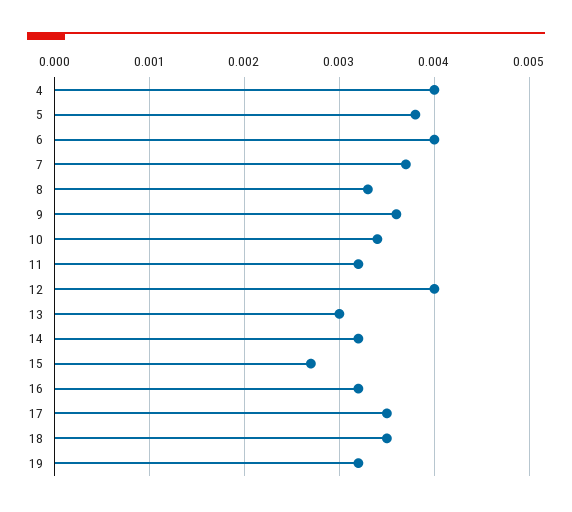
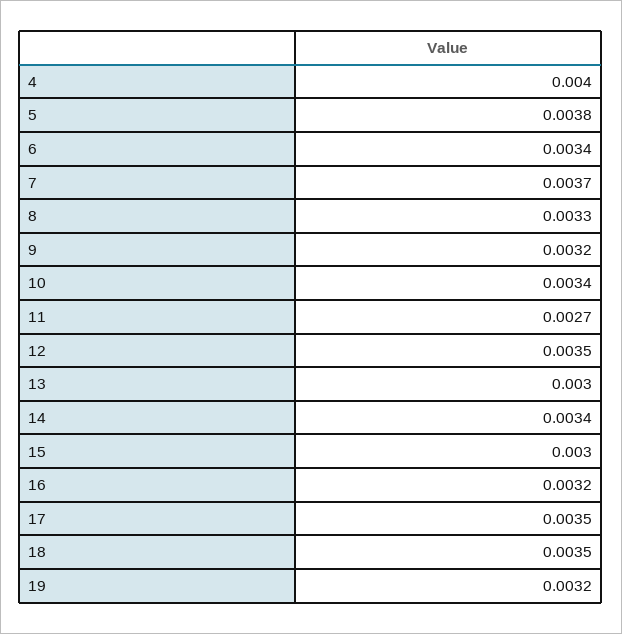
6: 0.004 -> 0.0034
9: 0.0036 -> 0.0032
11: 0.0032 -> 0.0027
12: 0.004 -> 0.0035
14: 0.0032 -> 0.0034
15: 0.0027 -> 0.003

